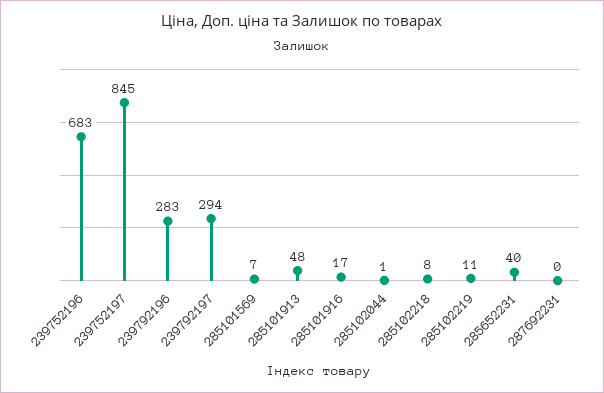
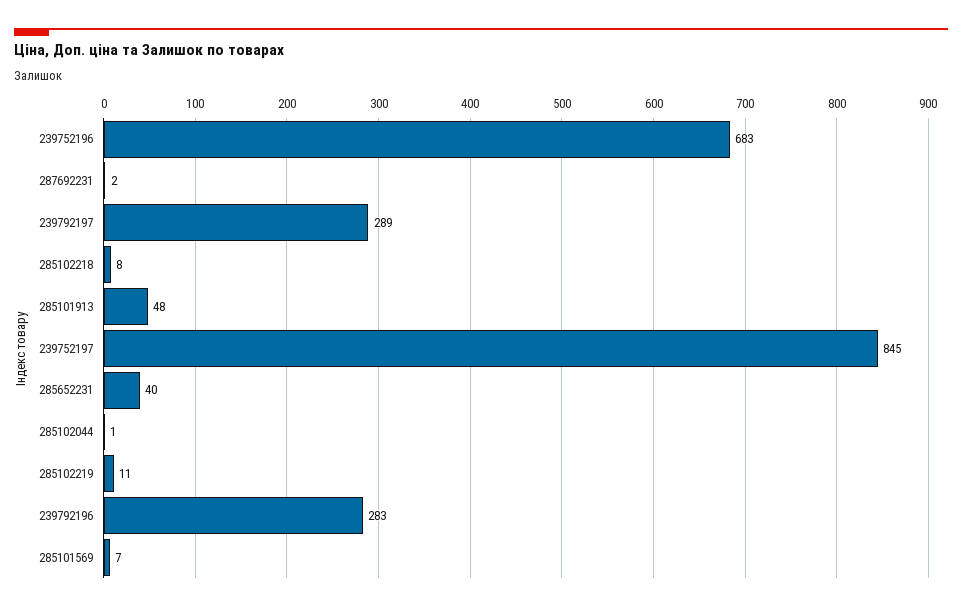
239792197: 294 -> 289
285101916: 17 -> none
287692231: 0 -> 2

